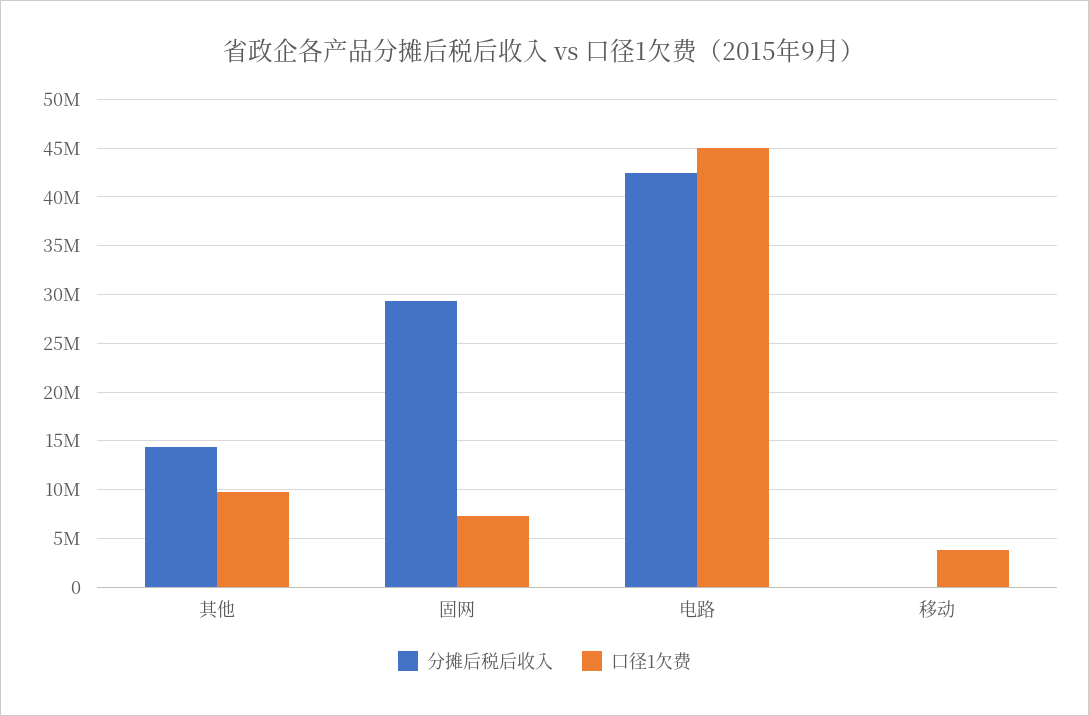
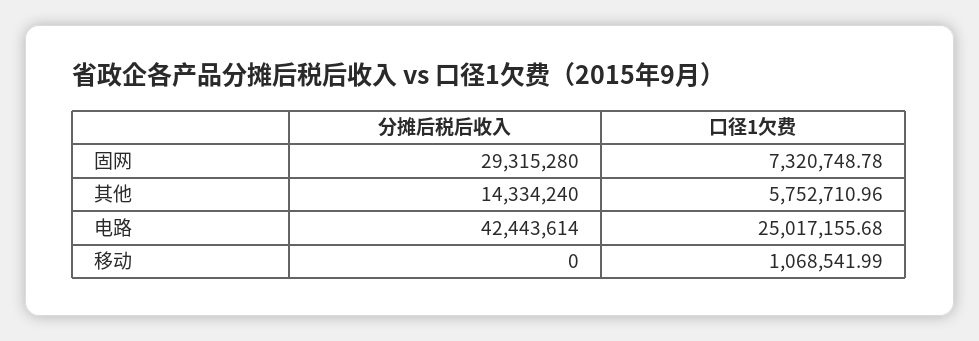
口径1欠费, 其他: 10000000 -> 5752710.96
口径1欠费, 电路: 45000000 -> 25017155.68
口径1欠费, 移动: 4000000 -> 1068541.99

